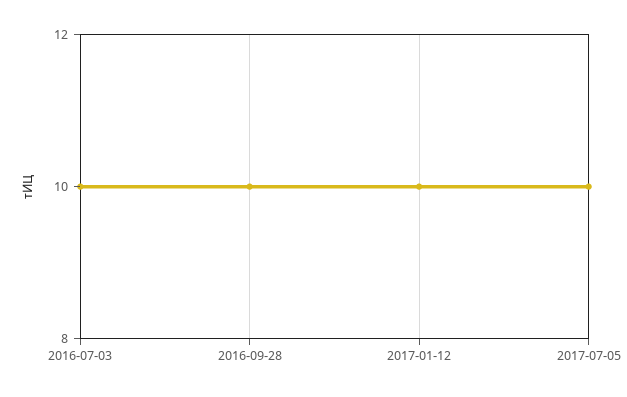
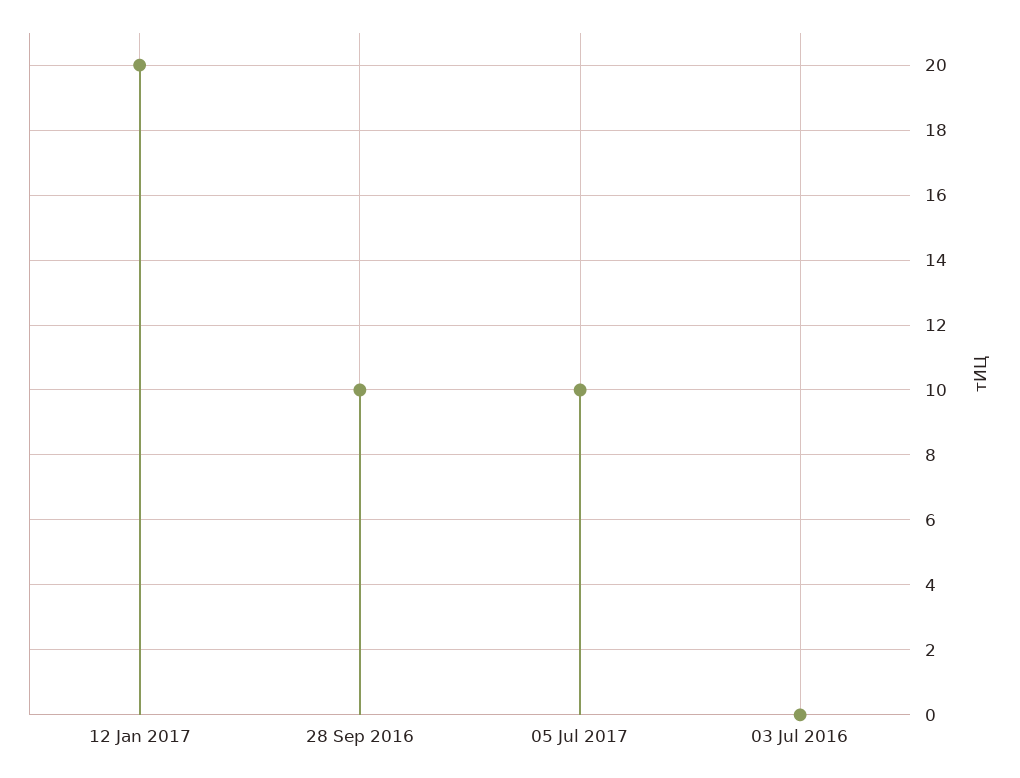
2016-07-03: 10 -> 0
2017-01-12: 10 -> 20

